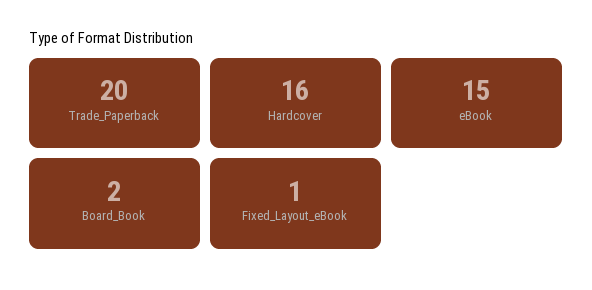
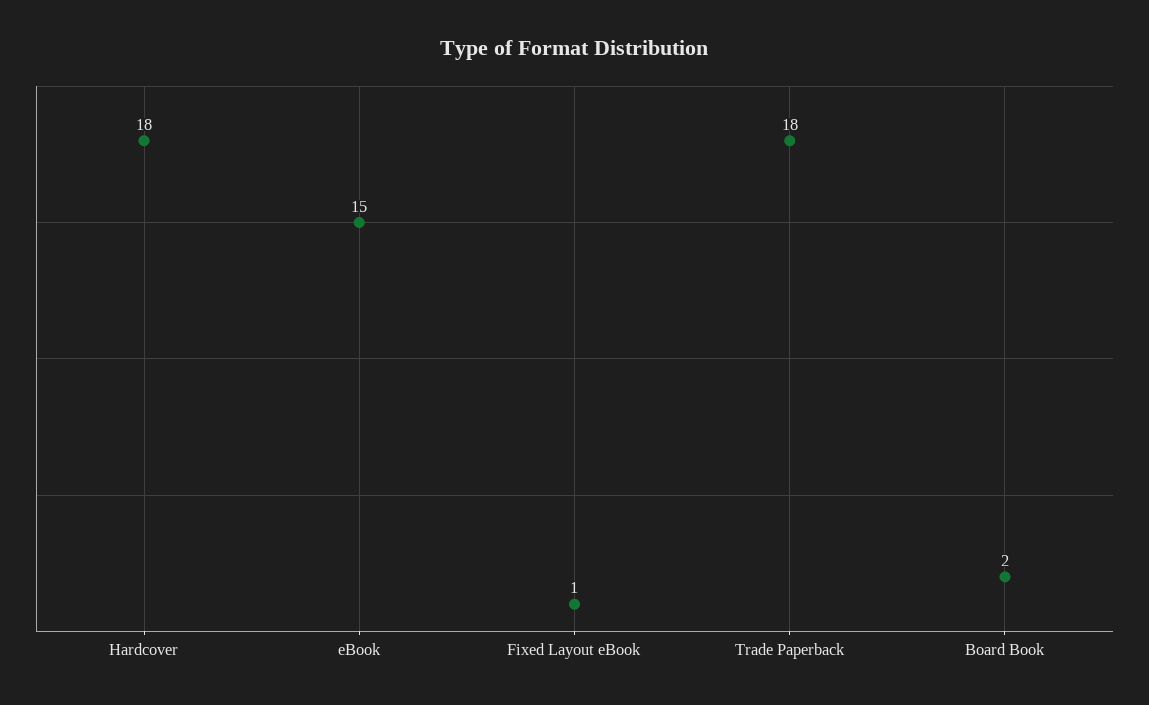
Trade_Paperback: 20 -> 18
Hardcover: 16 -> 18

